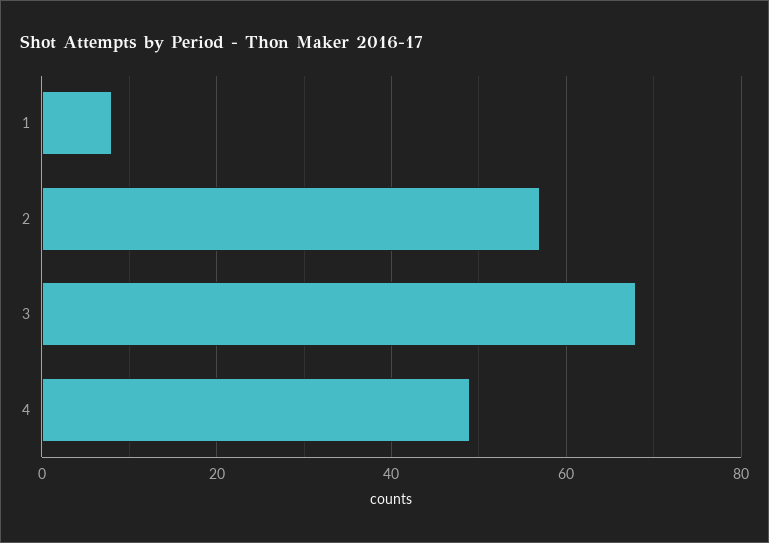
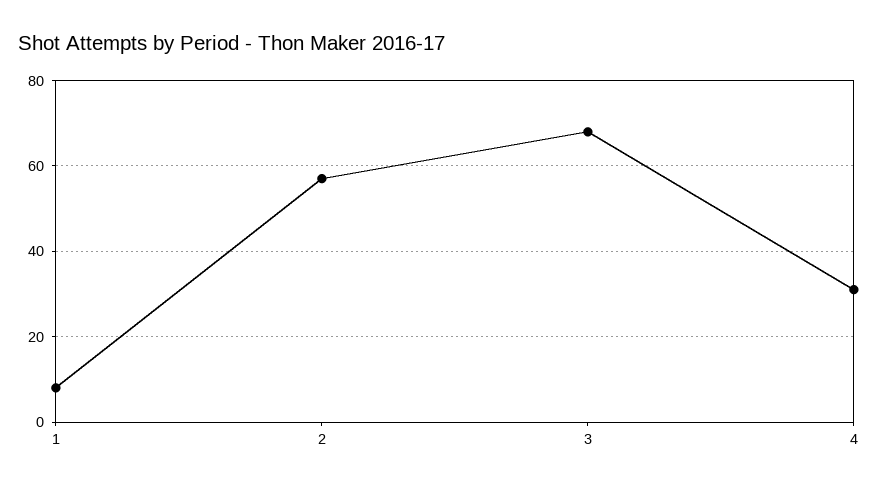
4: 50 -> 30

